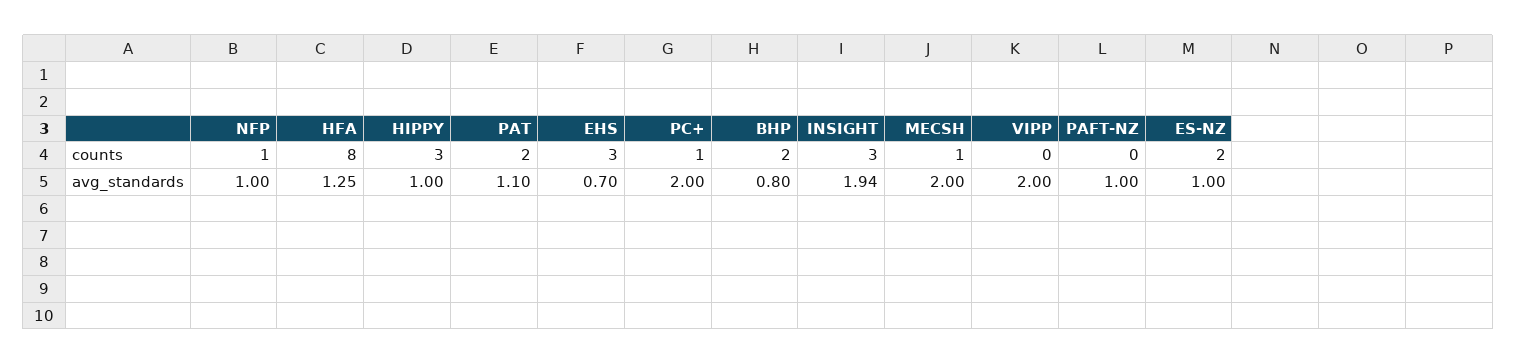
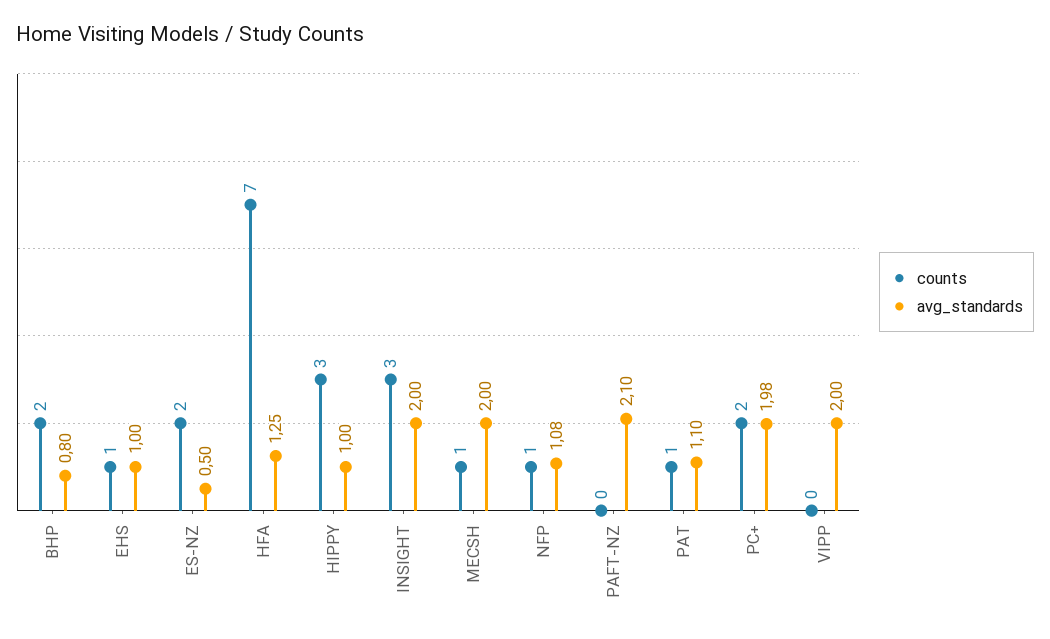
counts, HFA: 8 -> 7
counts, PAT: 2 -> 1
counts, EHS: 3 -> 1
counts, PC+: 1 -> 2
avg_standards, NFP: 1 -> 1.08
avg_standards, EHS: 0.7 -> 1
avg_standards, PC+: 2 -> 1.98
avg_standards, INSIGHT: 1.94 -> 2
avg_standards, PAFT-NZ: 1 -> 2.1
avg_standards, ES-NZ: 1 -> 0.5

